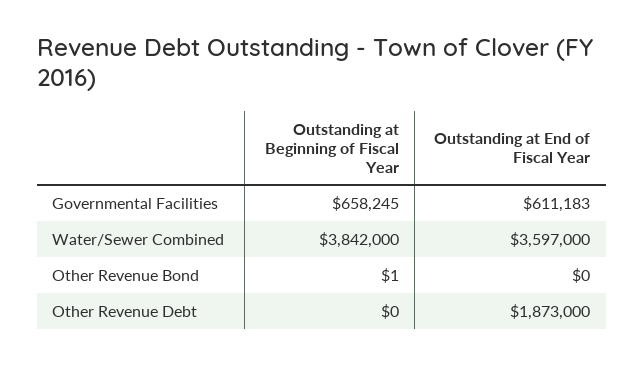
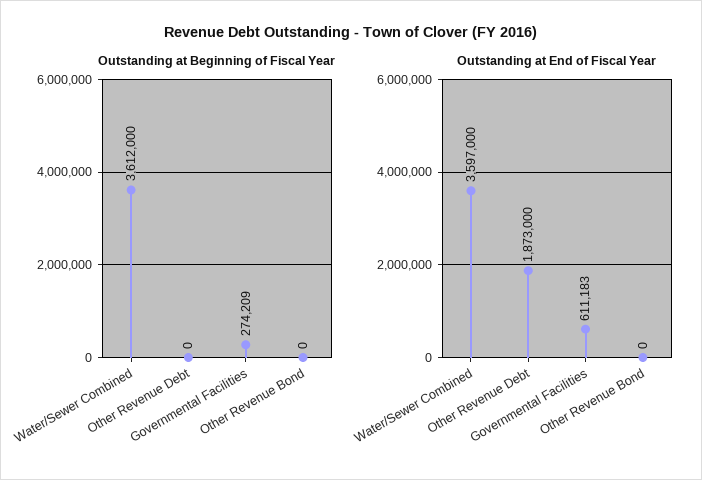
Outstanding at Beginning of Fiscal Year, Governmental Facilities: 658245 -> 274209
Outstanding at Beginning of Fiscal Year, Water/Sewer Combined: 3842000 -> 3612000
Outstanding at Beginning of Fiscal Year, Other Revenue Bond: 1 -> 0

